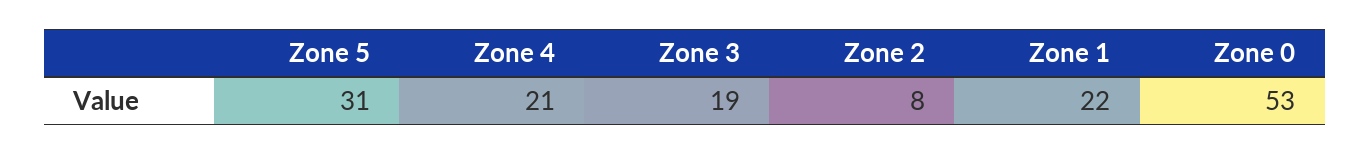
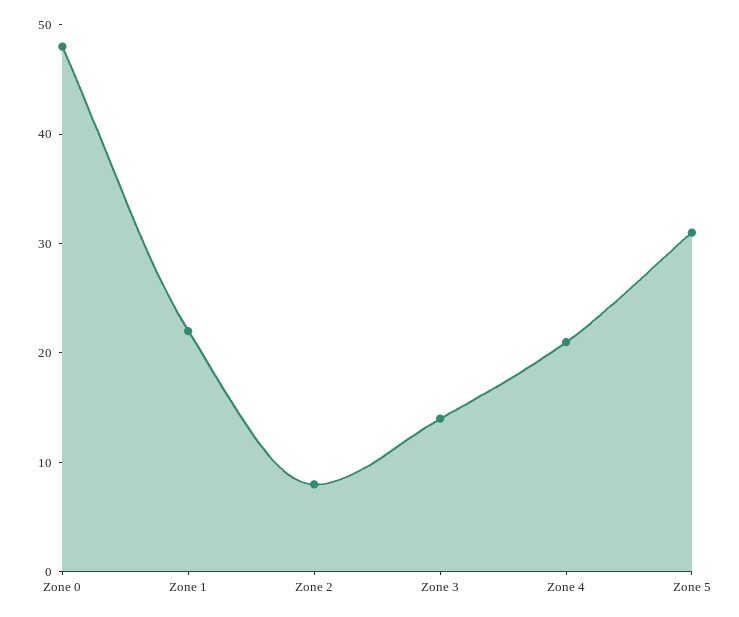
Zone 3: 19 -> 14
Zone 0: 53 -> 48

